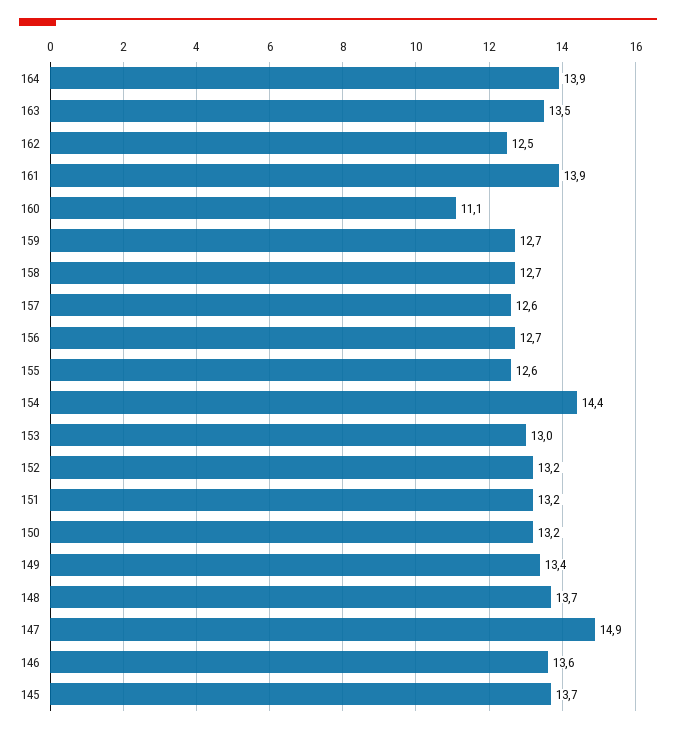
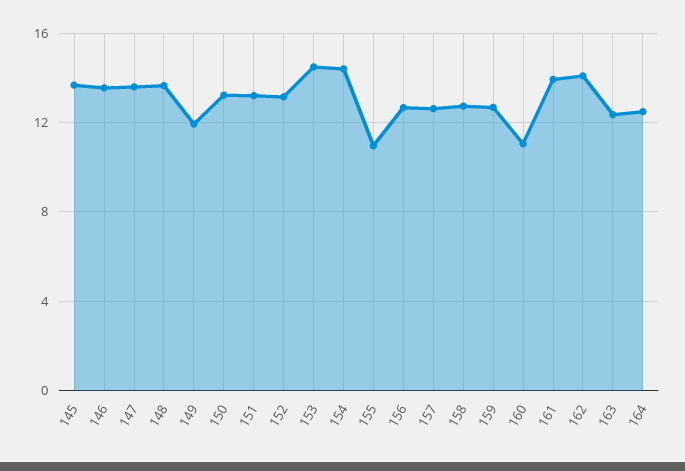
164: 13.9 -> 12.5
163: 13.5 -> 12.5
162: 12.5 -> 14
155: 12.6 -> 11
153: 13 -> 14.5
149: 13.4 -> 12
147: 14.9 -> 13.5

